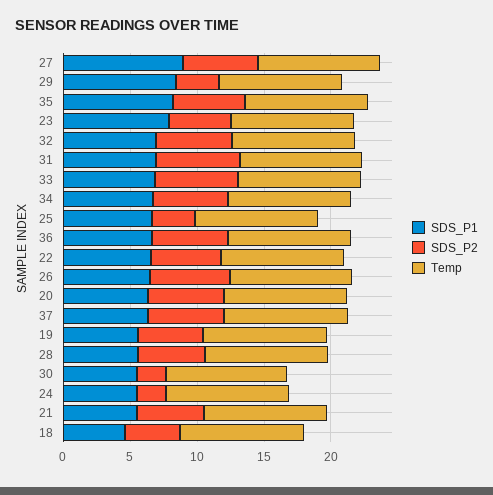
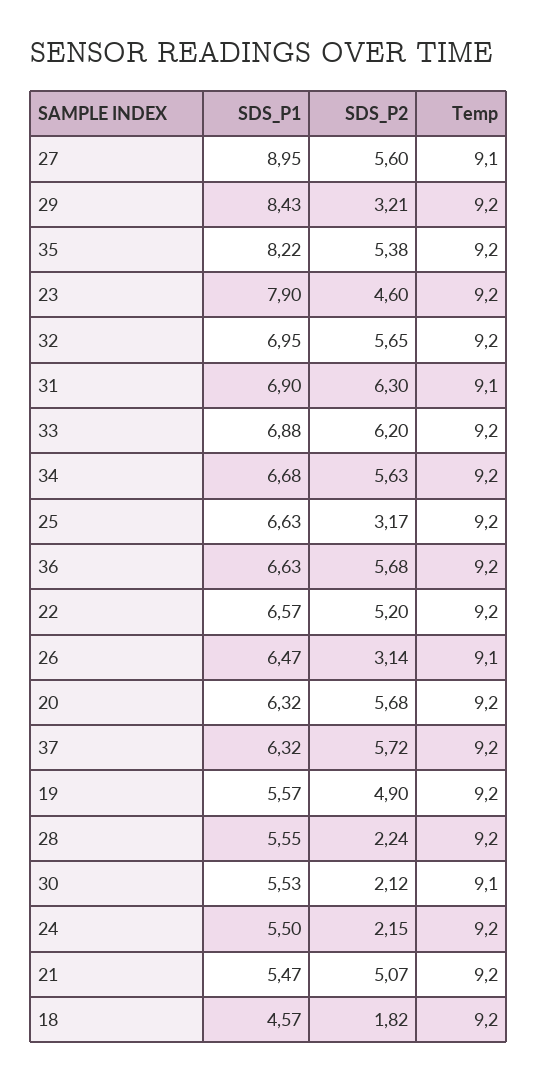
SDS_P2, 26: 6 -> 3.14
SDS_P2, 28: 5 -> 2.24
SDS_P2, 18: 4 -> 1.82

